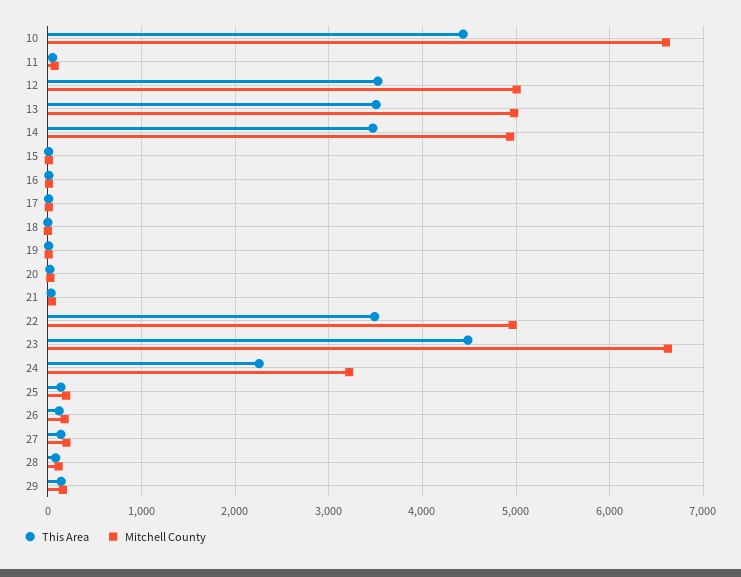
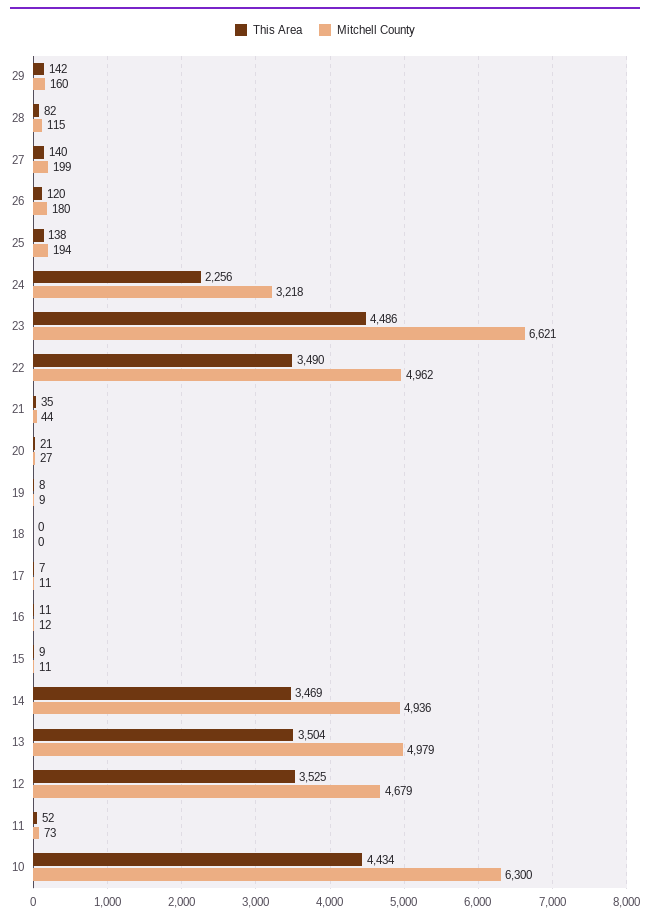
Mitchell County, 10: 6600 -> 6300
Mitchell County, 12: 5000 -> 4679

